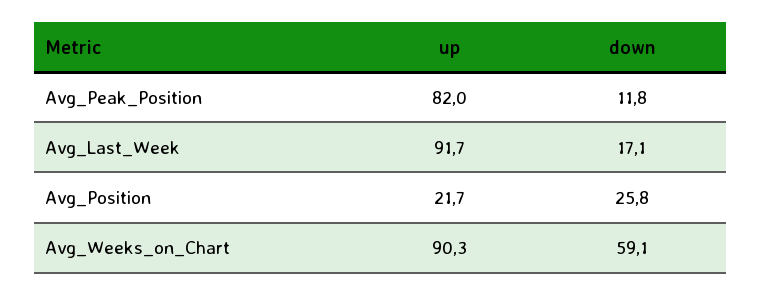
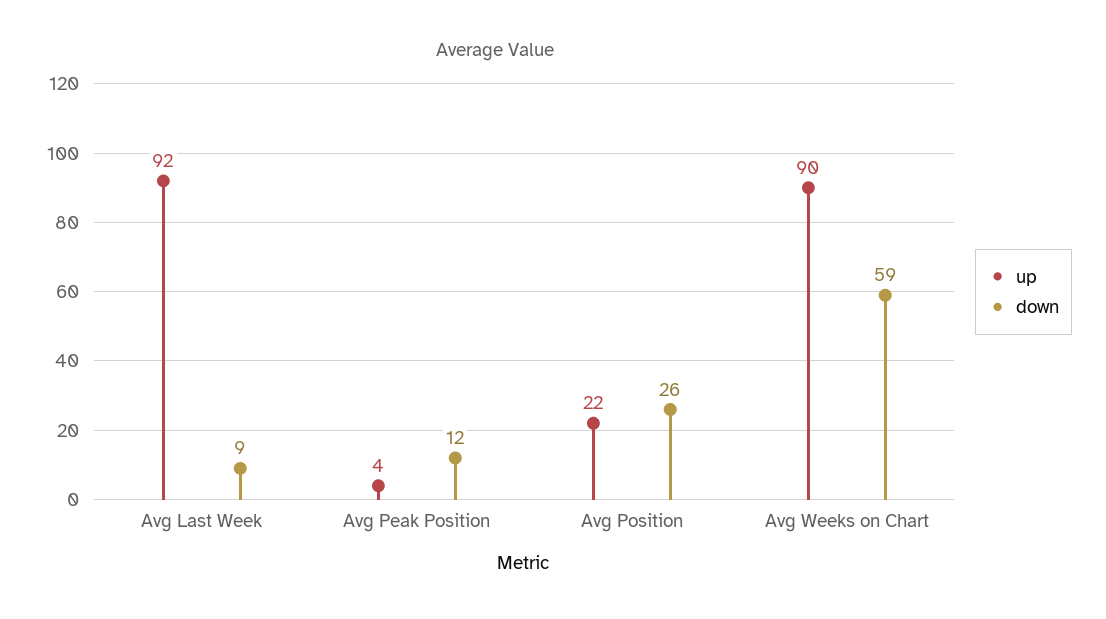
up, Avg_Peak_Position: 82 -> 4
down, Avg_Last_Week: 17.1 -> 9

